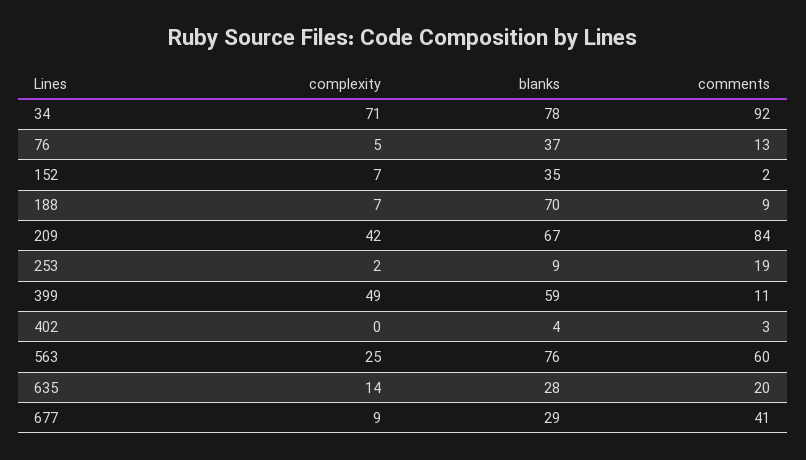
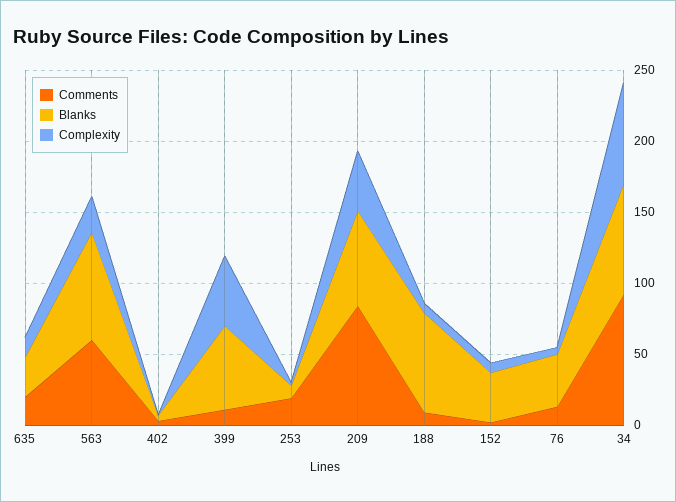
complexity, 677: 9 -> none
blanks, 677: 29 -> none
comments, 677: 41 -> none

